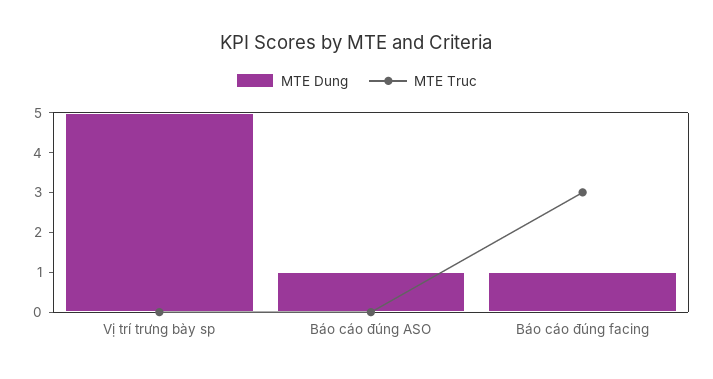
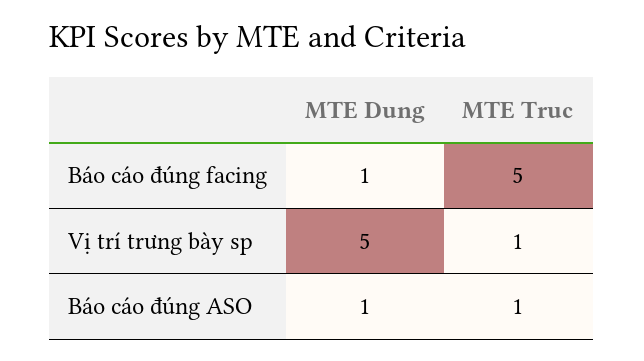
MTE Truc, Vị trí trưng bày sp: 0 -> 1
MTE Truc, Báo cáo đúng ASO: 0 -> 1
MTE Truc, Báo cáo đúng facing: 3 -> 5

